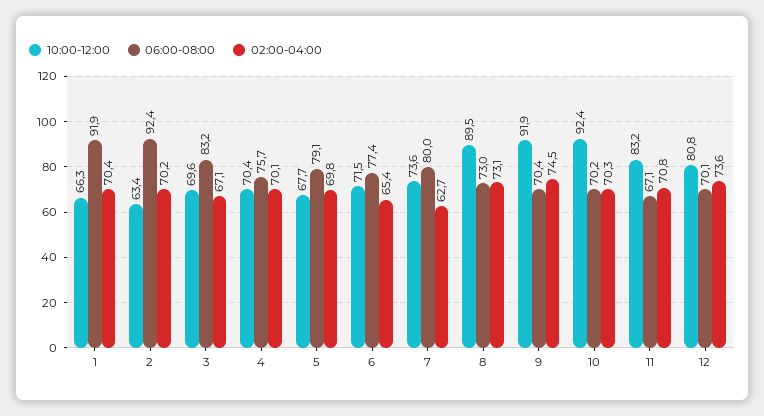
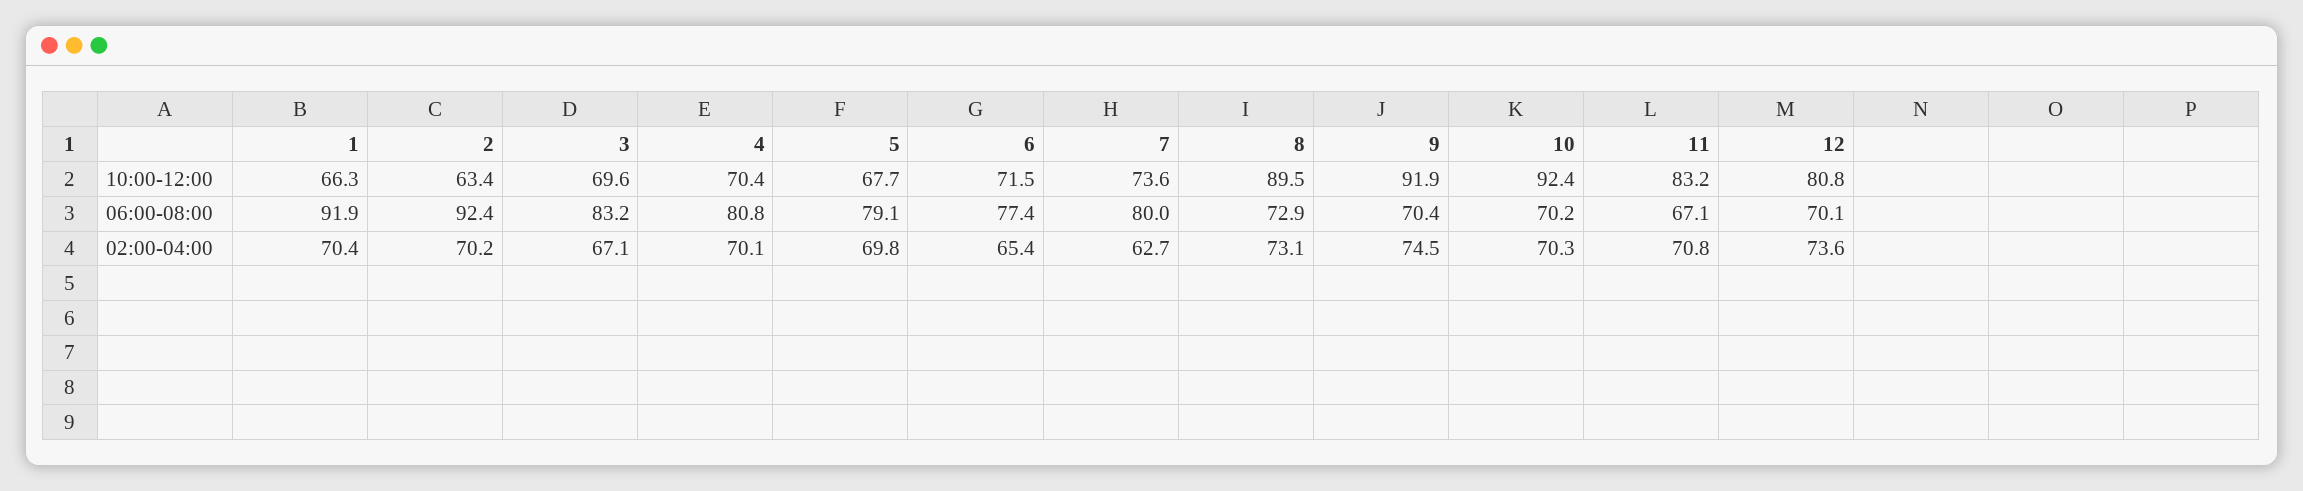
06:00-08:00, 4: 75.7 -> 80.8
06:00-08:00, 8: 73 -> 72.9

